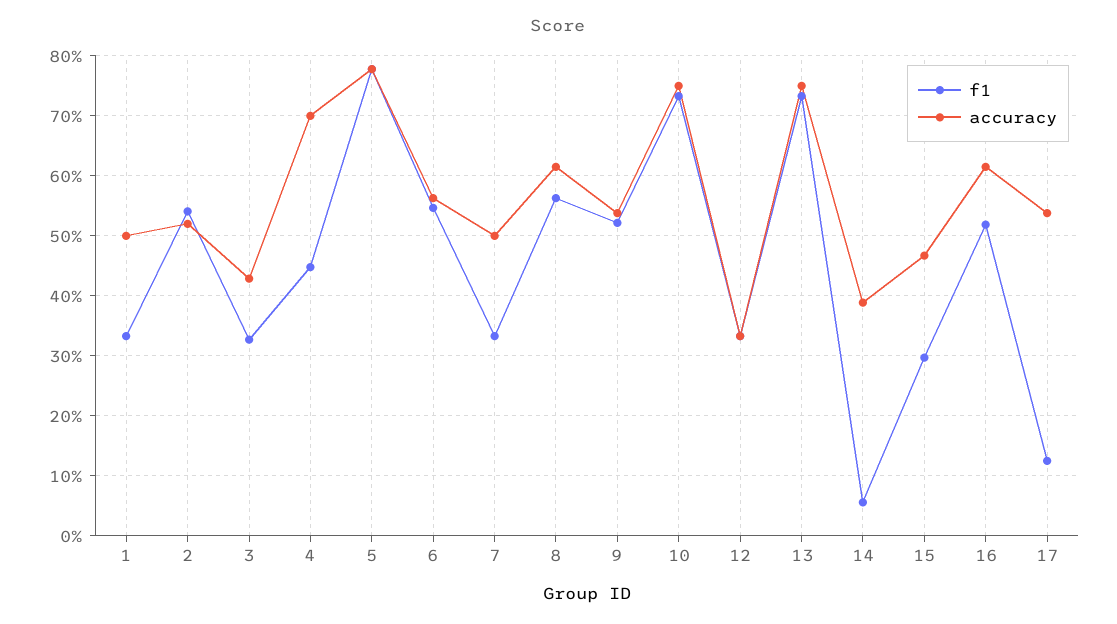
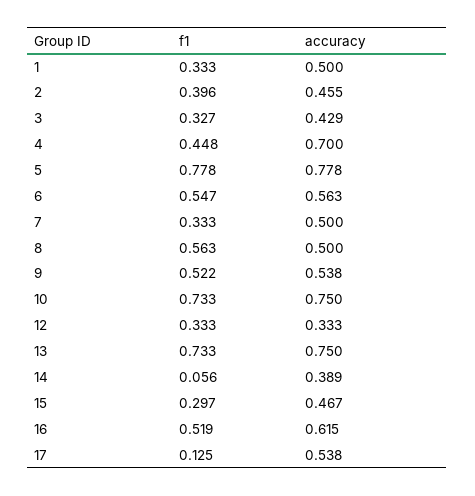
f1, 2: 0.54 -> 0.396
accuracy, 2: 0.52 -> 0.455
accuracy, 8: 0.62 -> 0.5

